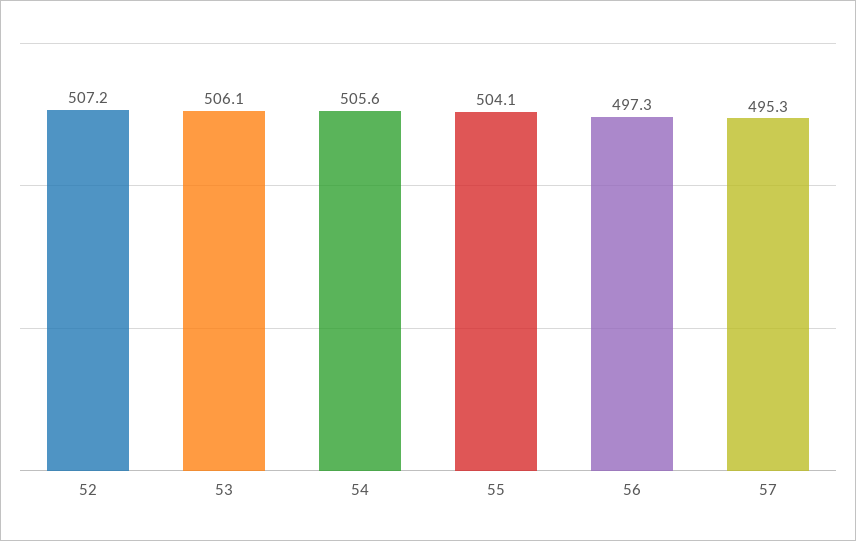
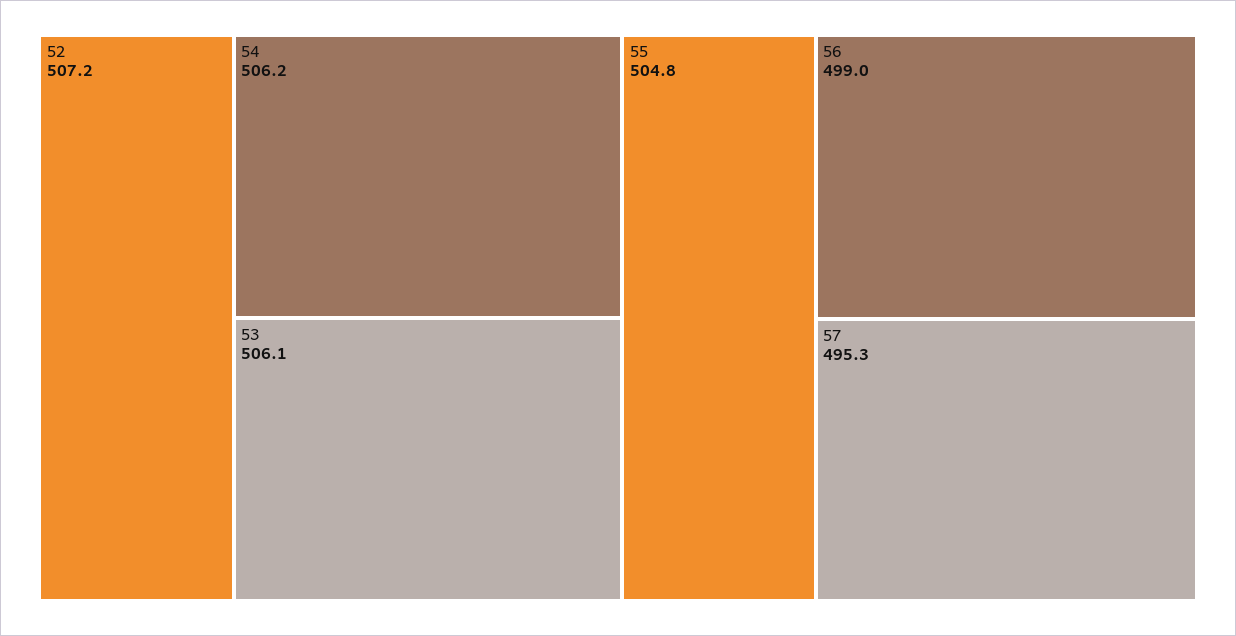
54: 505.6 -> 506.2
55: 504.1 -> 504.8
56: 497.3 -> 499

